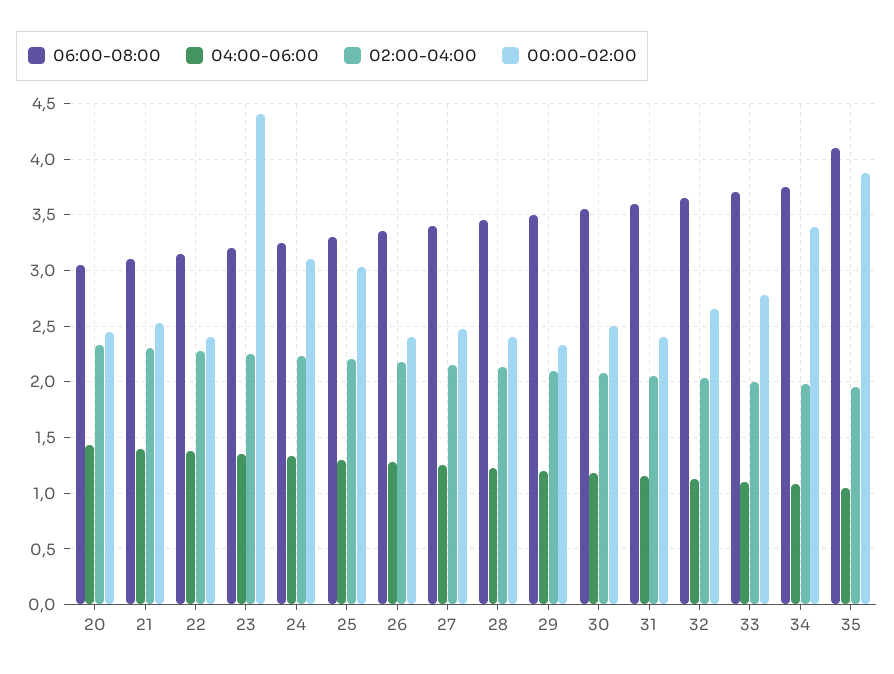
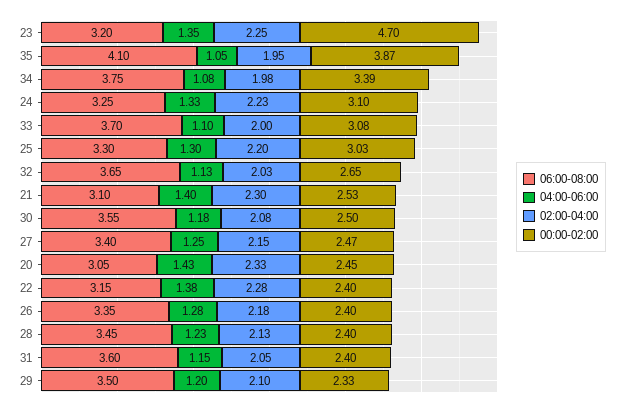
00:00-02:00, 23: 4.4 -> 4.7
00:00-02:00, 33: 2.8 -> 3.08

